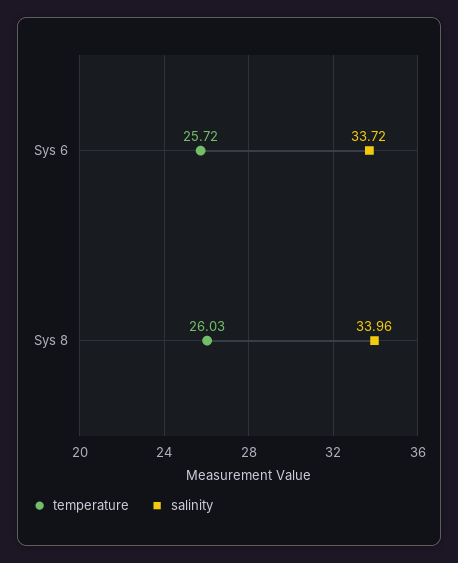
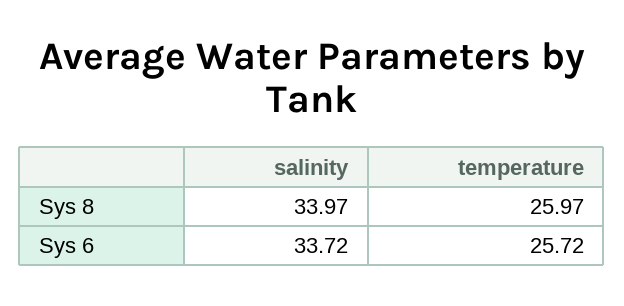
temperature, Sys 8: 26.03 -> 25.97
salinity, Sys 8: 33.96 -> 33.97

